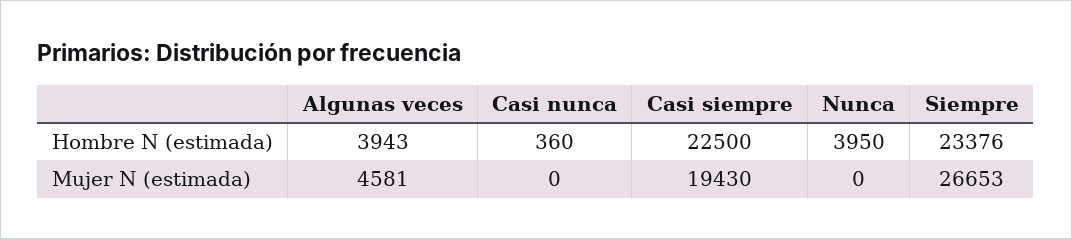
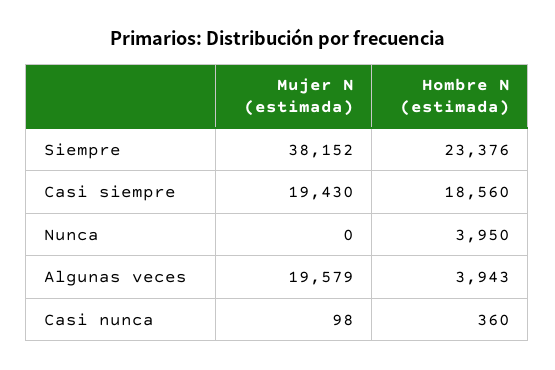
Casi siempre, Hombre N (estimada): 22500 -> 18560
Algunas veces, Mujer N (estimada): 4581 -> 19579
Casi nunca, Mujer N (estimada): 0 -> 98
Siempre, Mujer N (estimada): 26653 -> 38152

